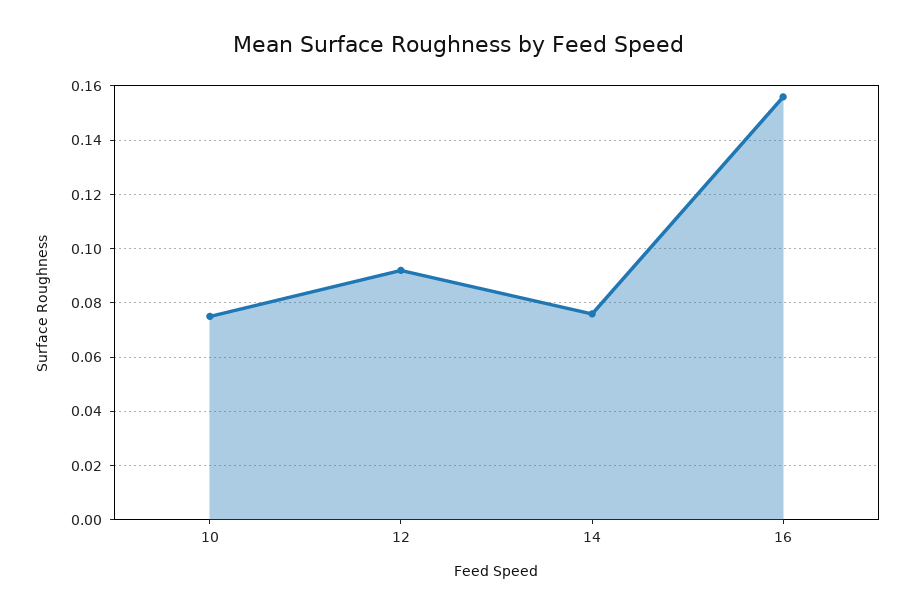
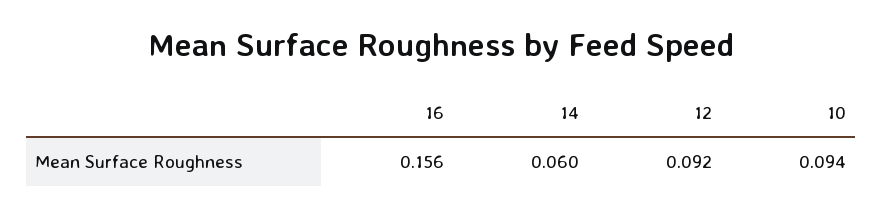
10: 0.075 -> 0.094
14: 0.075 -> 0.06

